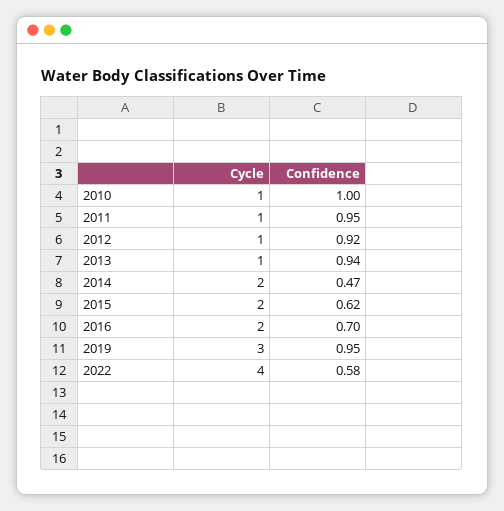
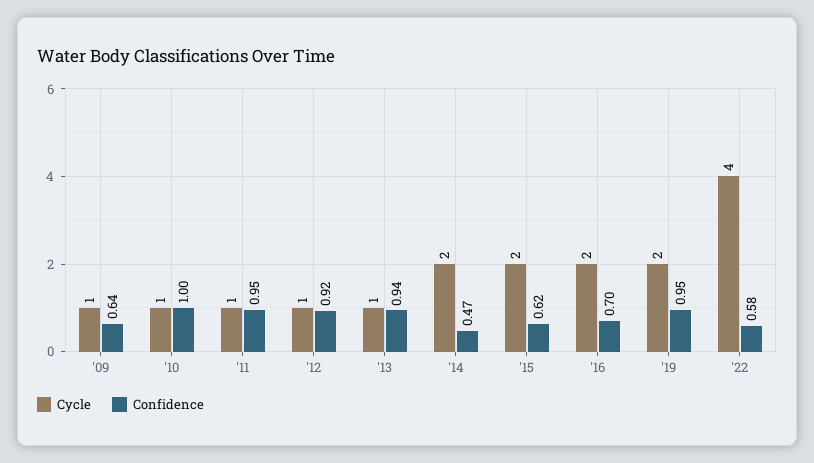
Cycle, 2019: 3 -> 2
Cycle, '09: none -> 1
Confidence, '09: none -> 0.64

